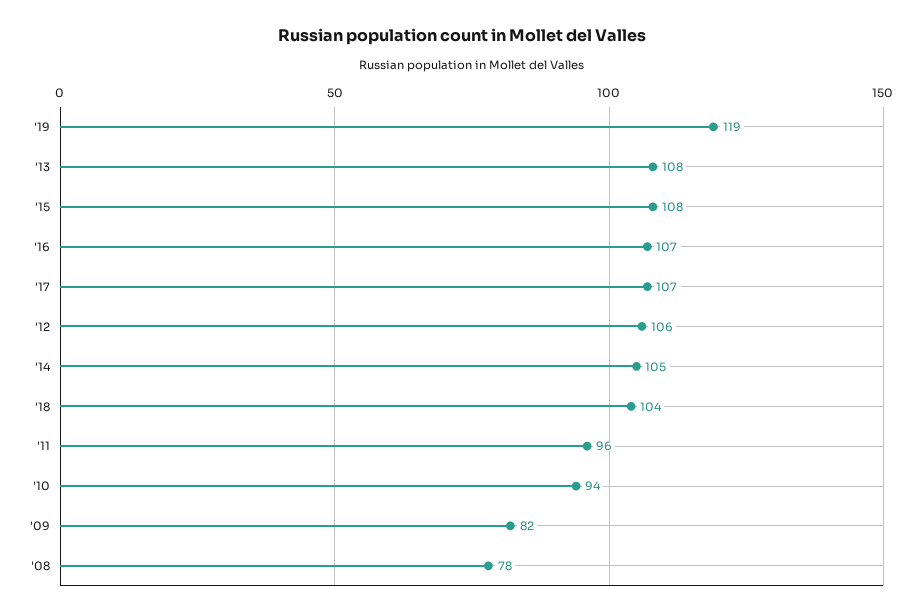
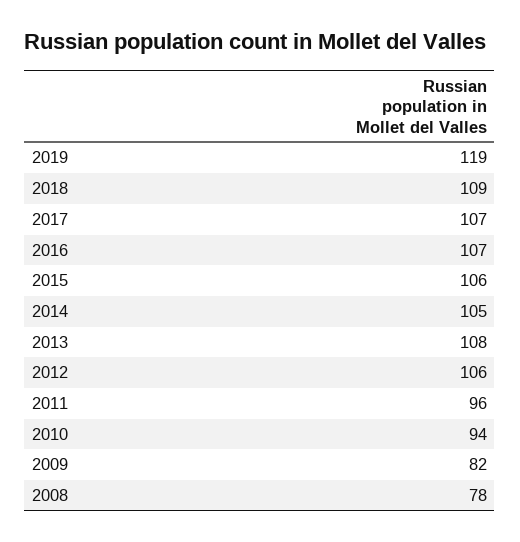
'15: 108 -> 106
'18: 104 -> 109

